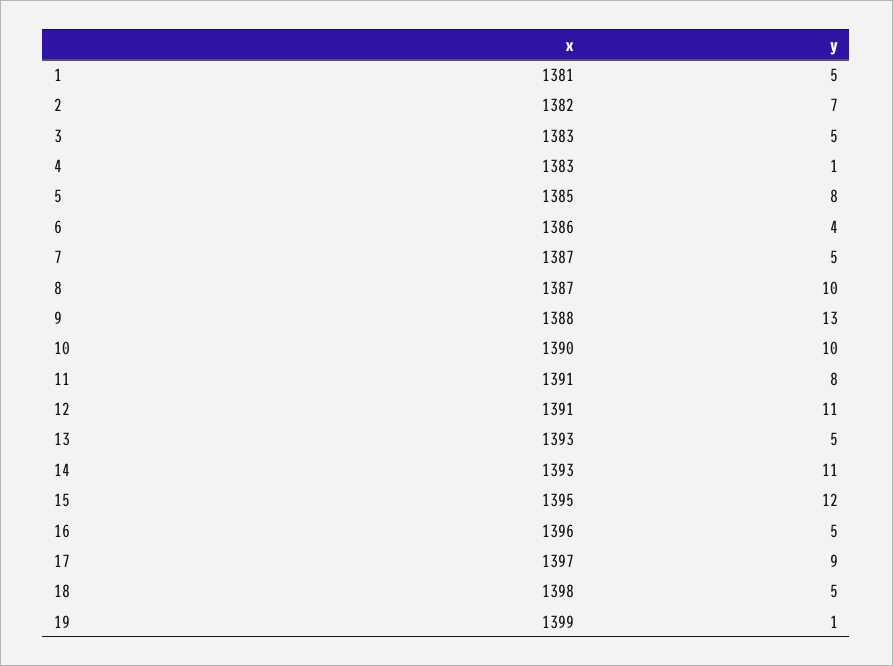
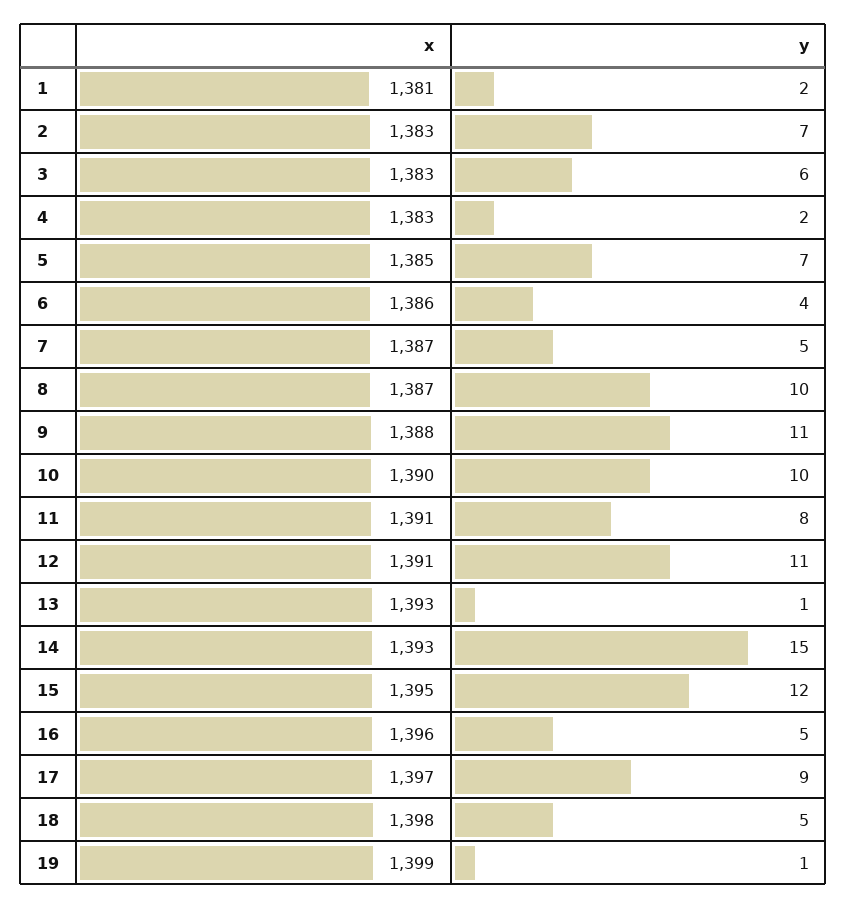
y, 1: 5 -> 2
x, 2: 1382 -> 1383
y, 3: 5 -> 6
y, 4: 1 -> 2
y, 5: 8 -> 7
y, 9: 13 -> 11
y, 13: 5 -> 1
y, 14: 11 -> 15

